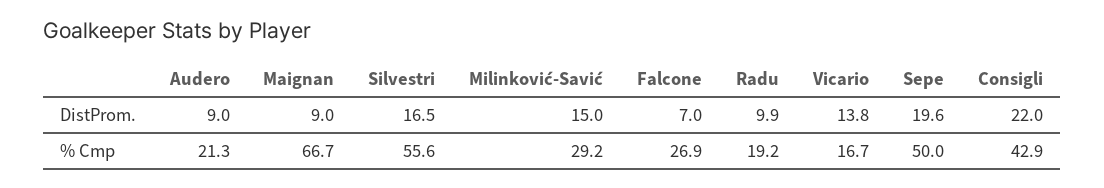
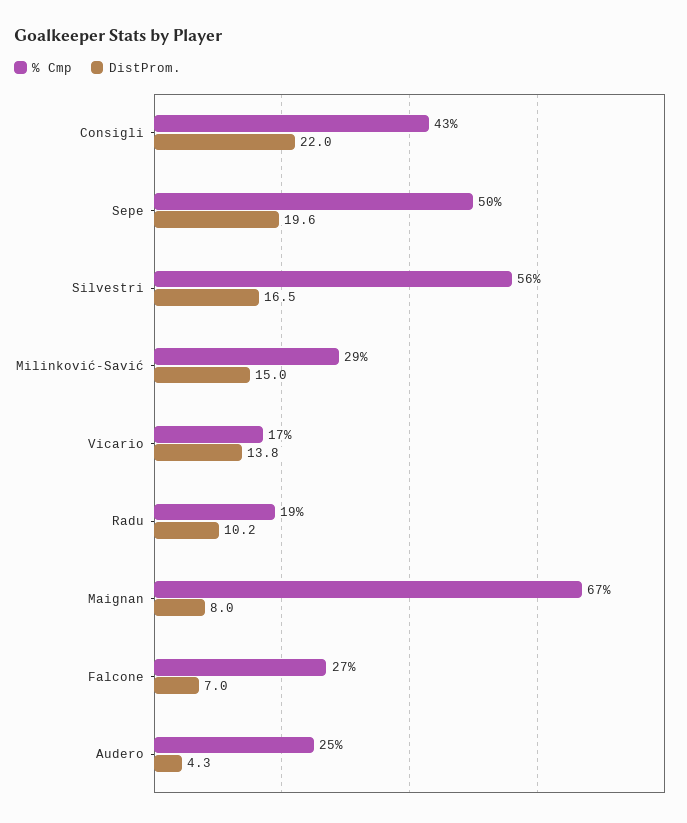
DistProm., Audero: 9 -> 4.3
DistProm., Maignan: 9 -> 8
DistProm., Radu: 9.9 -> 10.2
% Cmp, Audero: 21.3 -> 25

